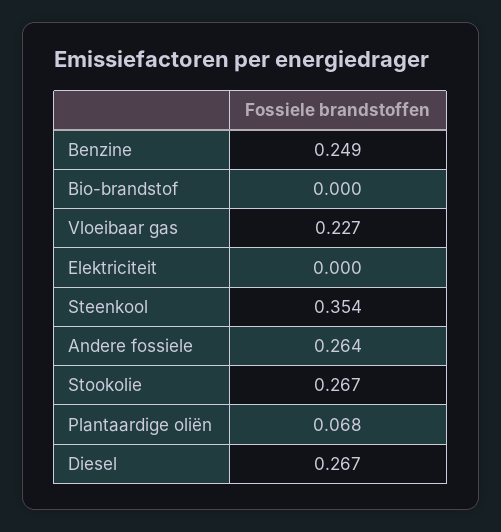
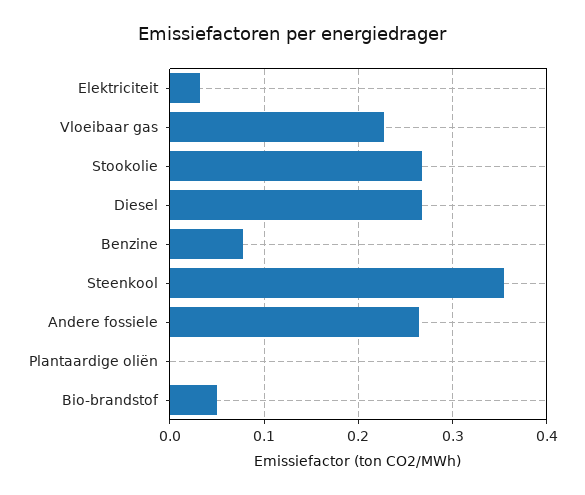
Benzine: 0.249 -> 0.08
Bio-brandstof: 0 -> 0.05
Elektriciteit: 0 -> 0.03
Plantaardige oliën: 0.068 -> 0

